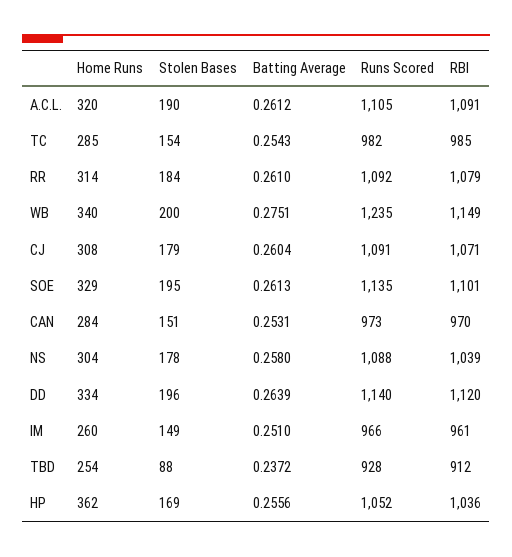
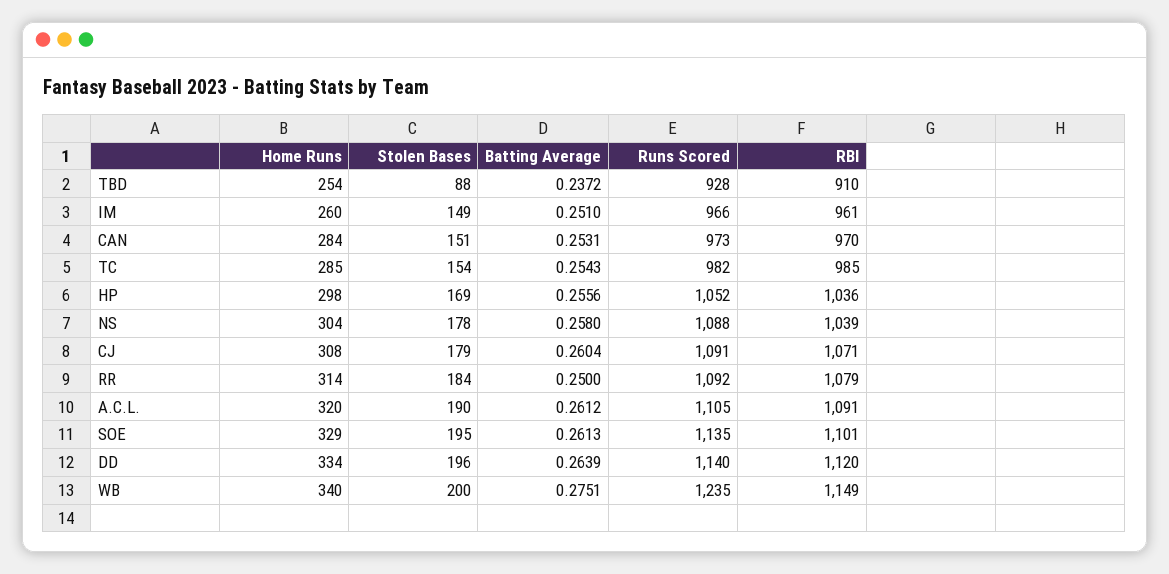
Batting Average, RR: 0.261 -> 0.25
RBI, TBD: 912 -> 910
Home Runs, HP: 362 -> 298

